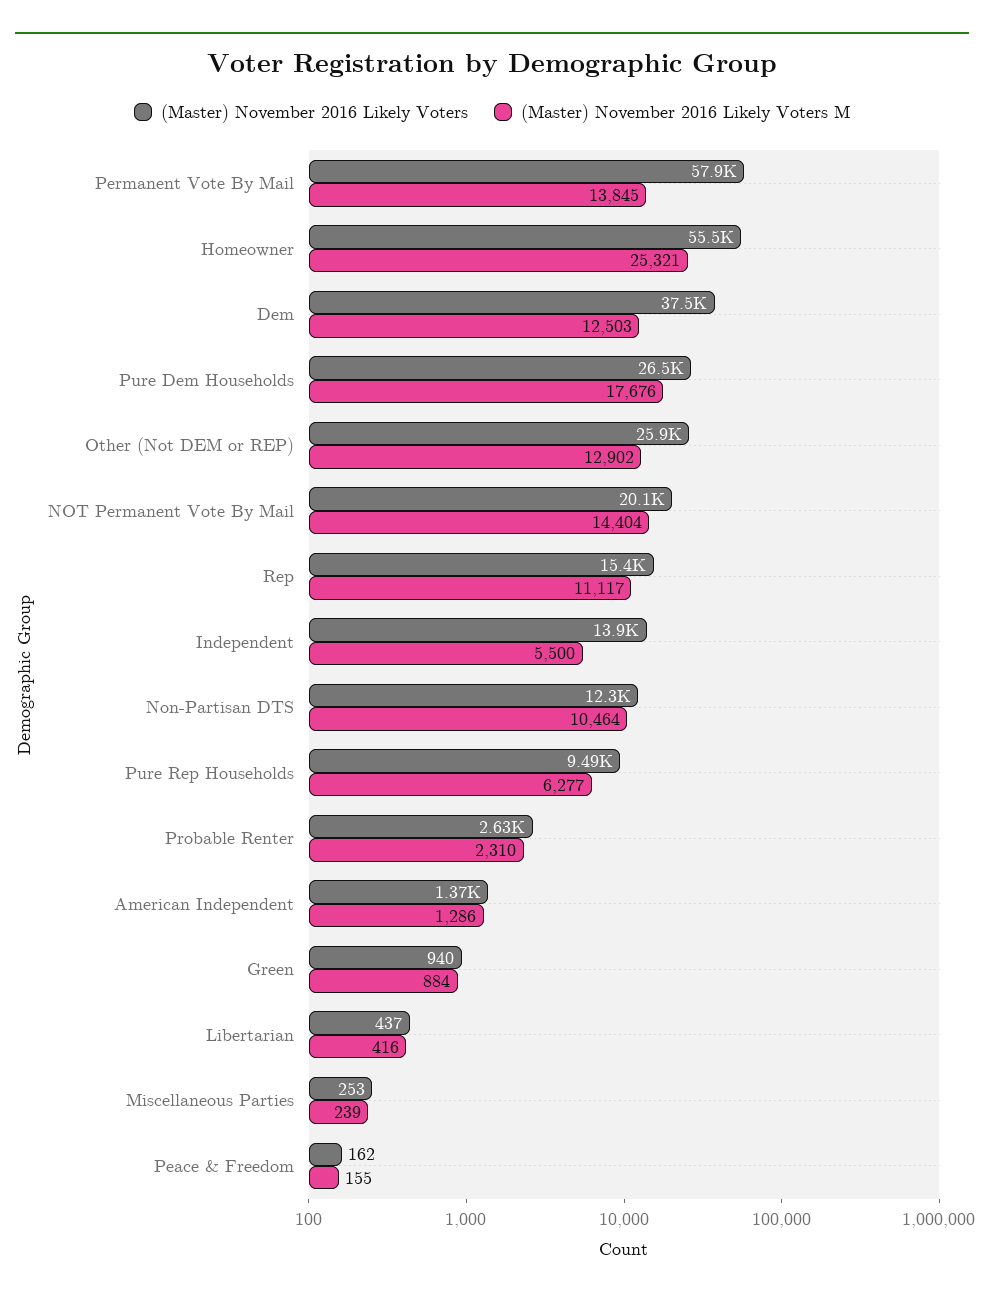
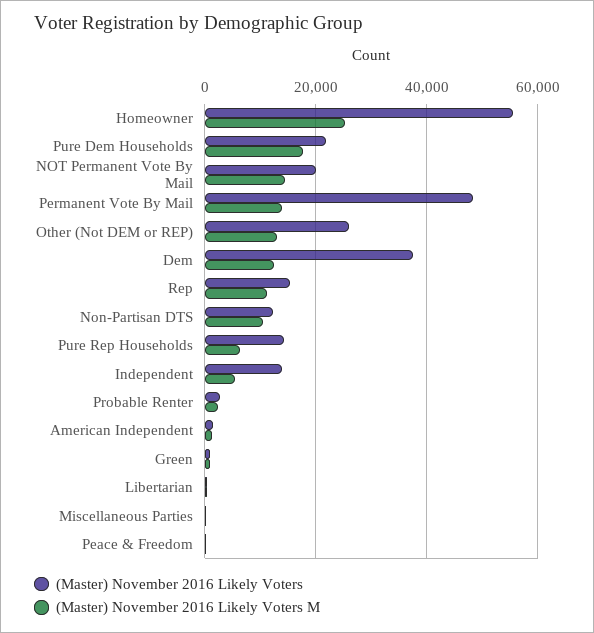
(Master) November 2016 Likely Voters, Permanent Vote By Mail: 57900 -> 48000
(Master) November 2016 Likely Voters, Pure Dem Households: 26500 -> 22000
(Master) November 2016 Likely Voters, Pure Rep Households: 9490 -> 14000

